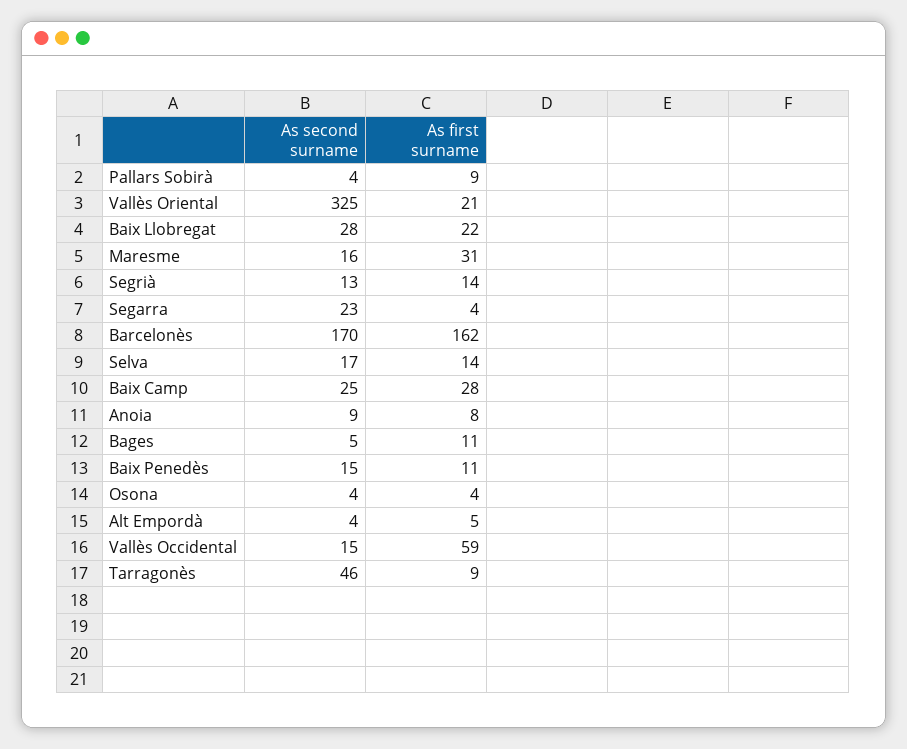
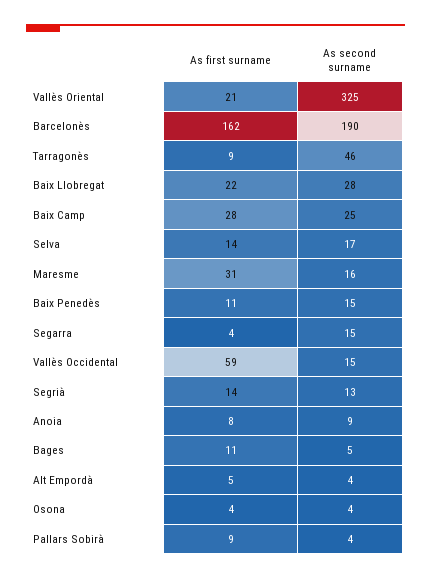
As second surname, Segarra: 23 -> 15
As second surname, Barcelonès: 170 -> 190

